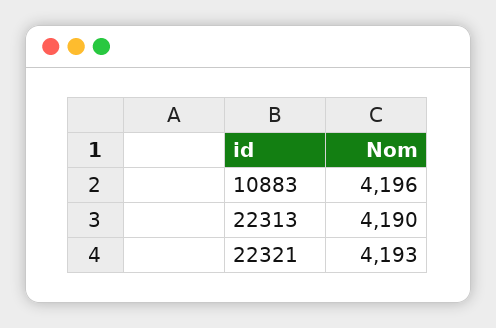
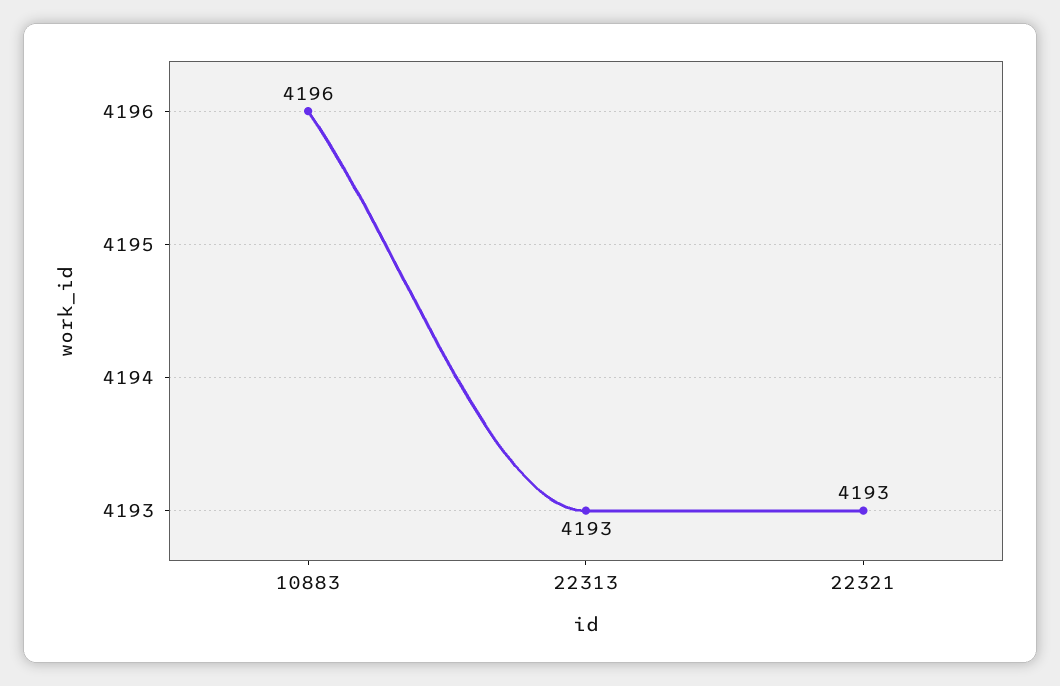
22313: 4190 -> 4193

